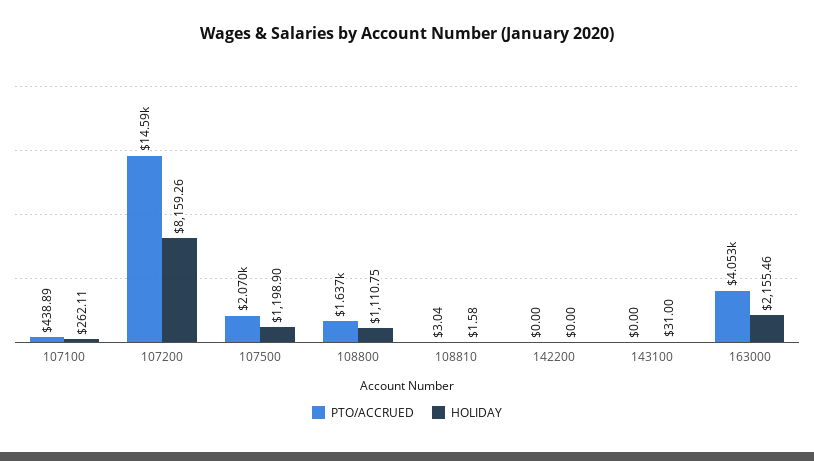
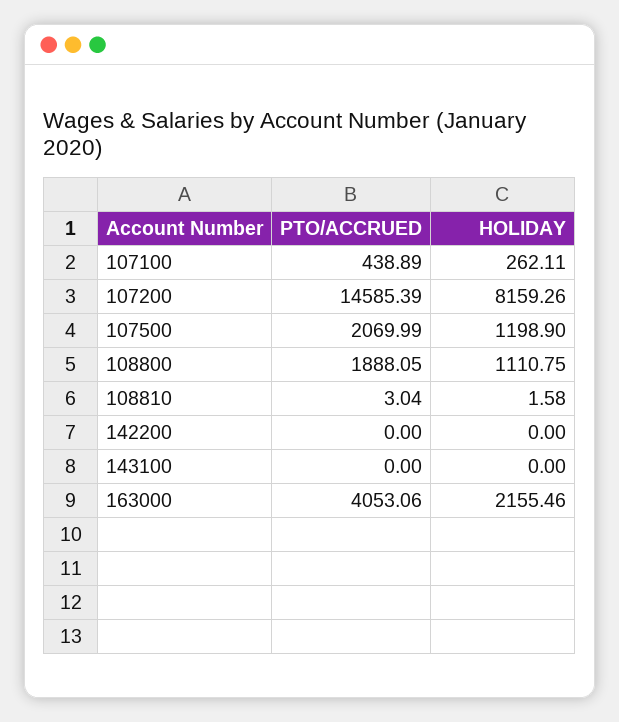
PTO/ACCRUED, 108800: 1637 -> 1888.05
HOLIDAY, 143100: 31 -> 0

